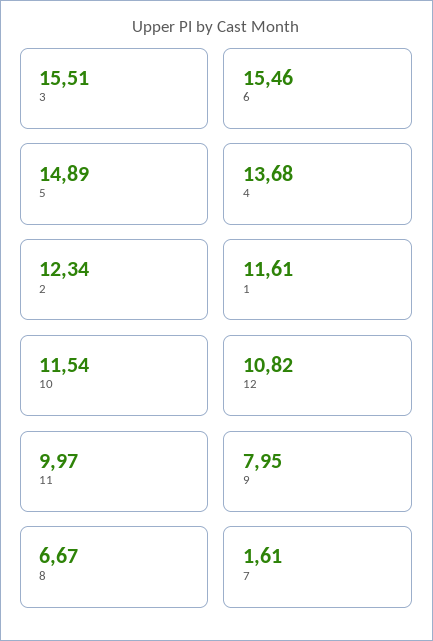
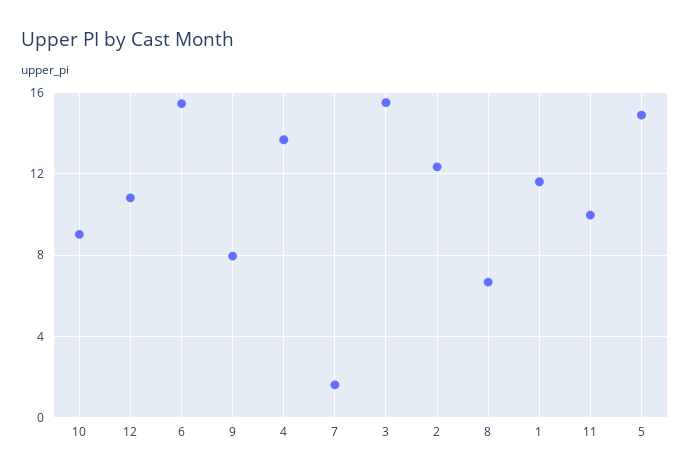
10: 11.54 -> 9

